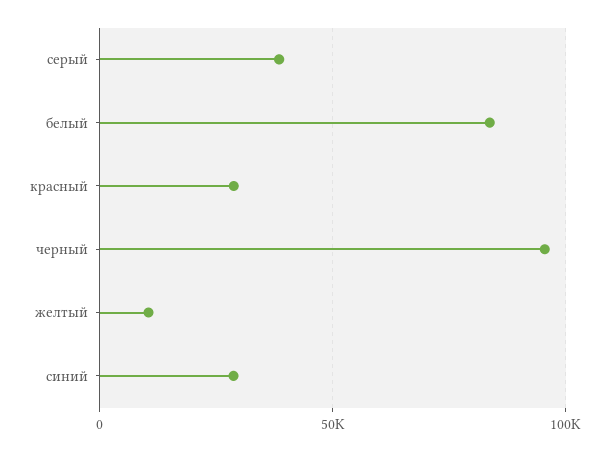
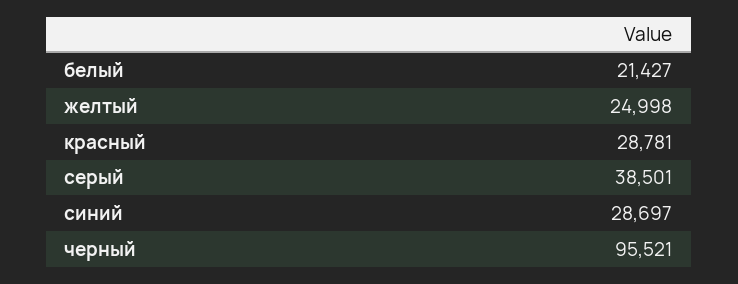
белый: 85000 -> 21427
желтый: 10000 -> 24998

